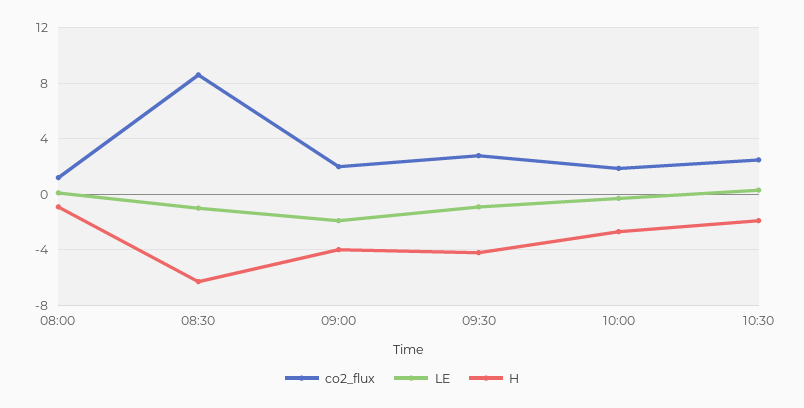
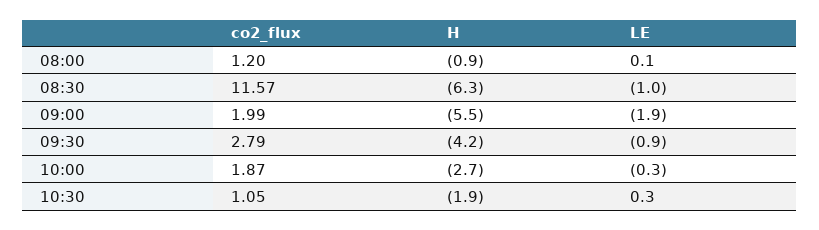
co2_flux, 08:30: 8.5 -> 11.57
H, 09:00: -4 -> -5.5
co2_flux, 10:30: 2.5 -> 1.05

